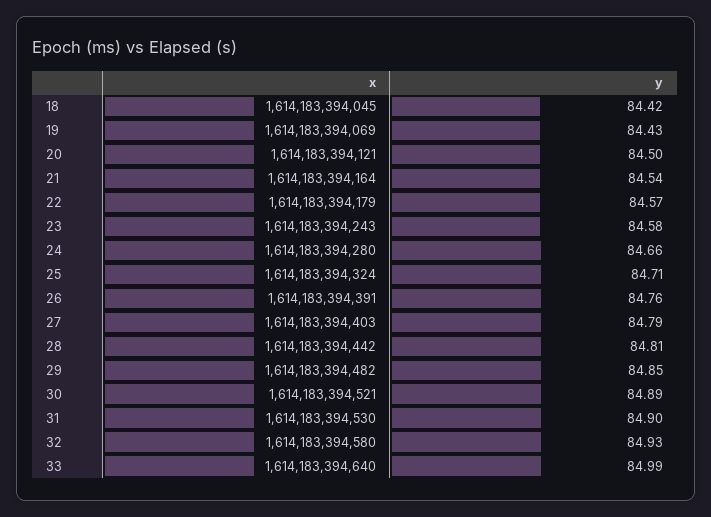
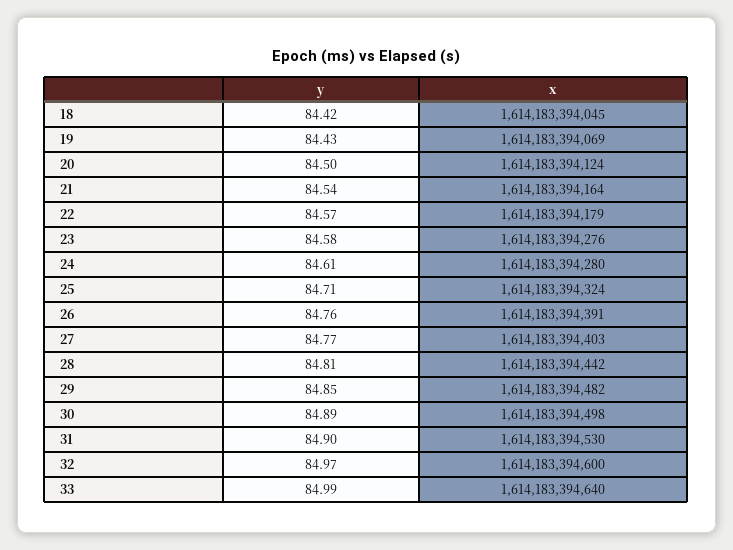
x, 20: 1614183394121 -> 1614183394124
x, 23: 1614183394243 -> 1614183394276
y, 24: 84.66 -> 84.61
y, 27: 84.79 -> 84.77
x, 30: 1614183394521 -> 1614183394498
x, 32: 1614183394580 -> 1614183394600
y, 32: 84.93 -> 84.97

